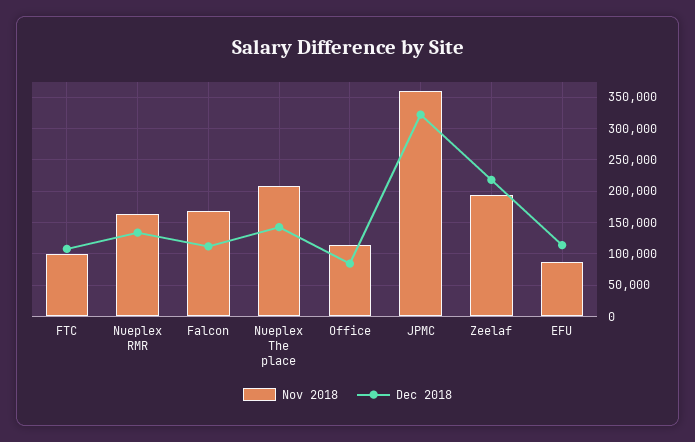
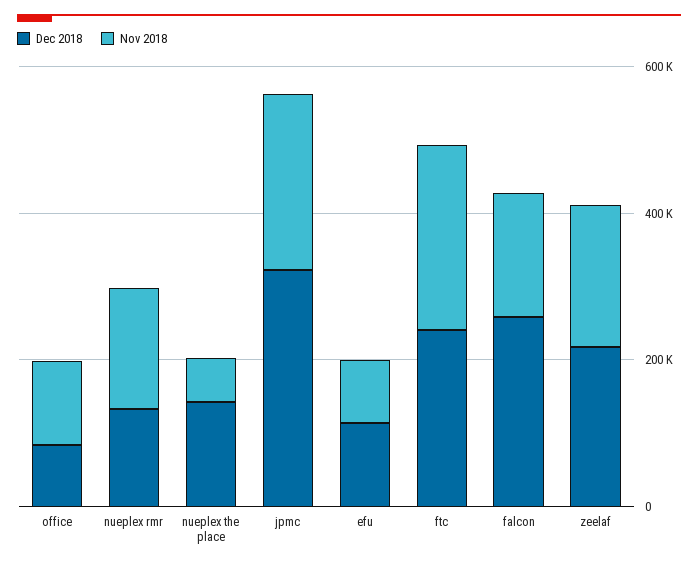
Nov 2018, FTC: 100000 -> 250000
Dec 2018, FTC: 110000 -> 250000
Dec 2018, Falcon: 110000 -> 250000
Nov 2018, Nueplex The place: 210000 -> 50000
Nov 2018, JPMC: 360000 -> 250000

